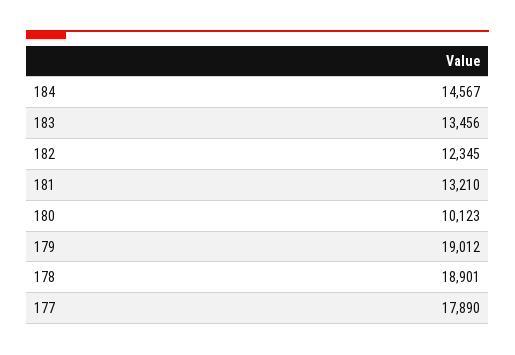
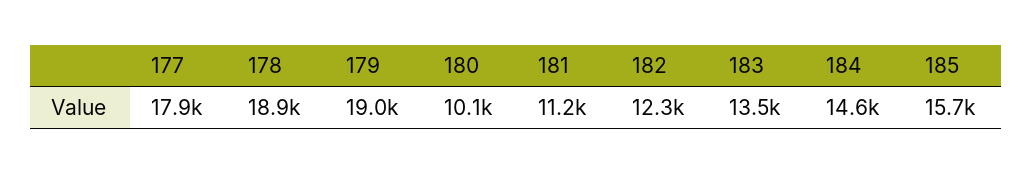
181: 13210 -> 11200
185: none -> 15700

